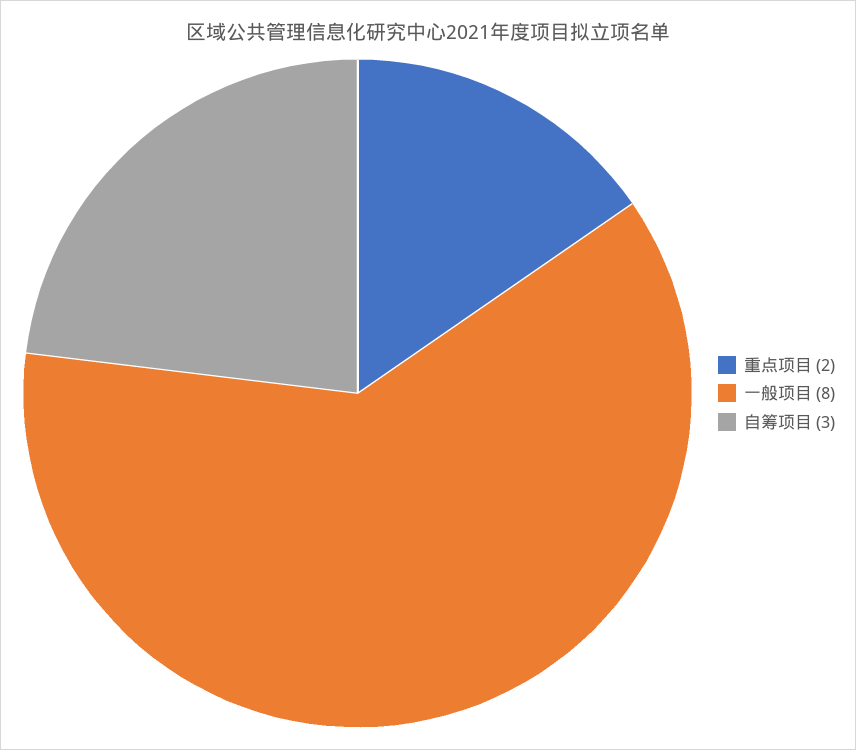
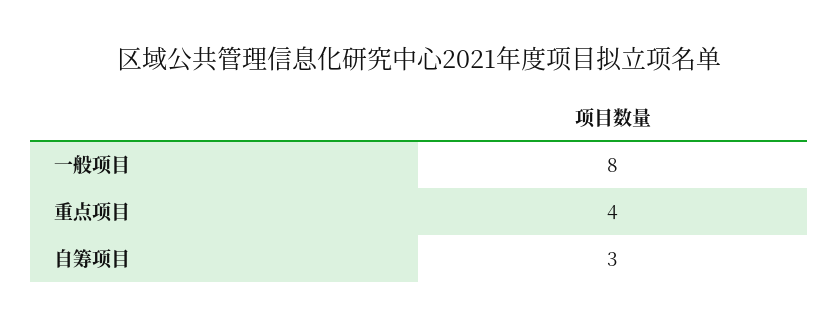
重点项目: 2 -> 4

